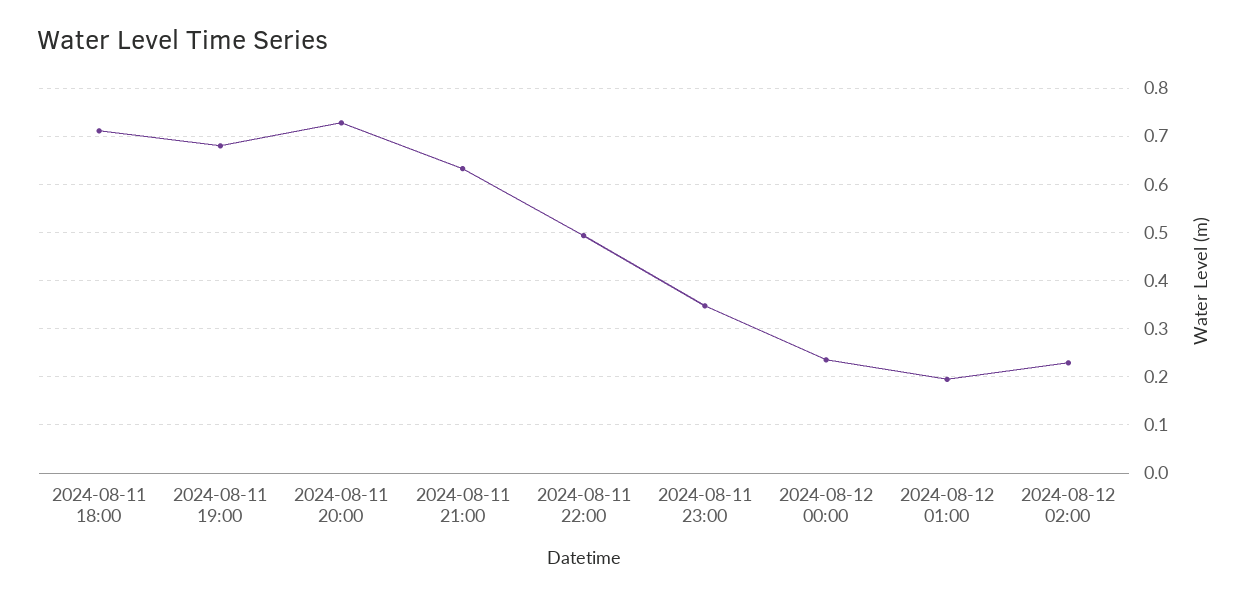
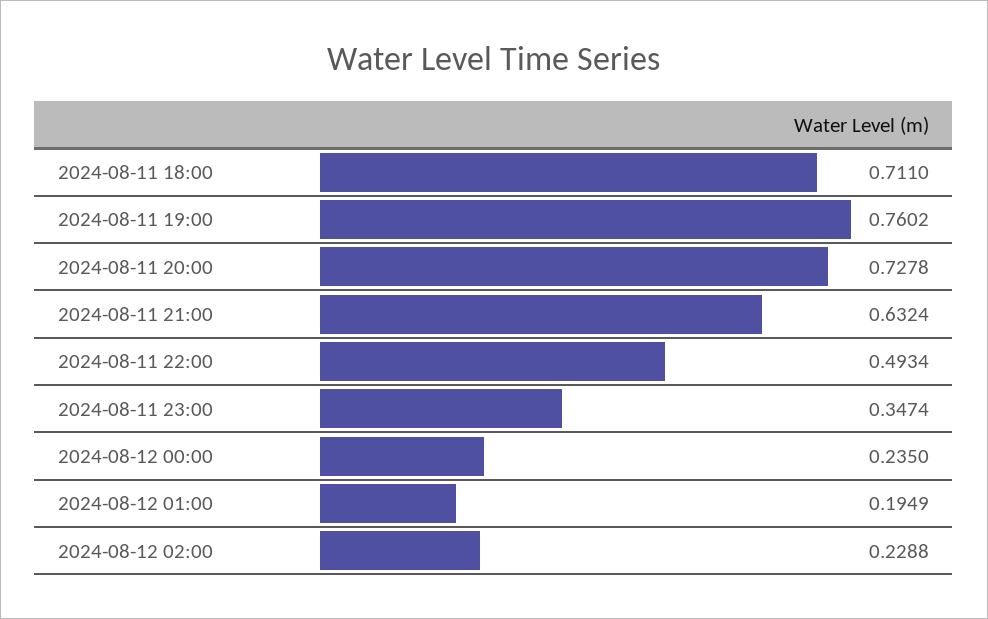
2024-08-11 19:00: 0.68 -> 0.7602

